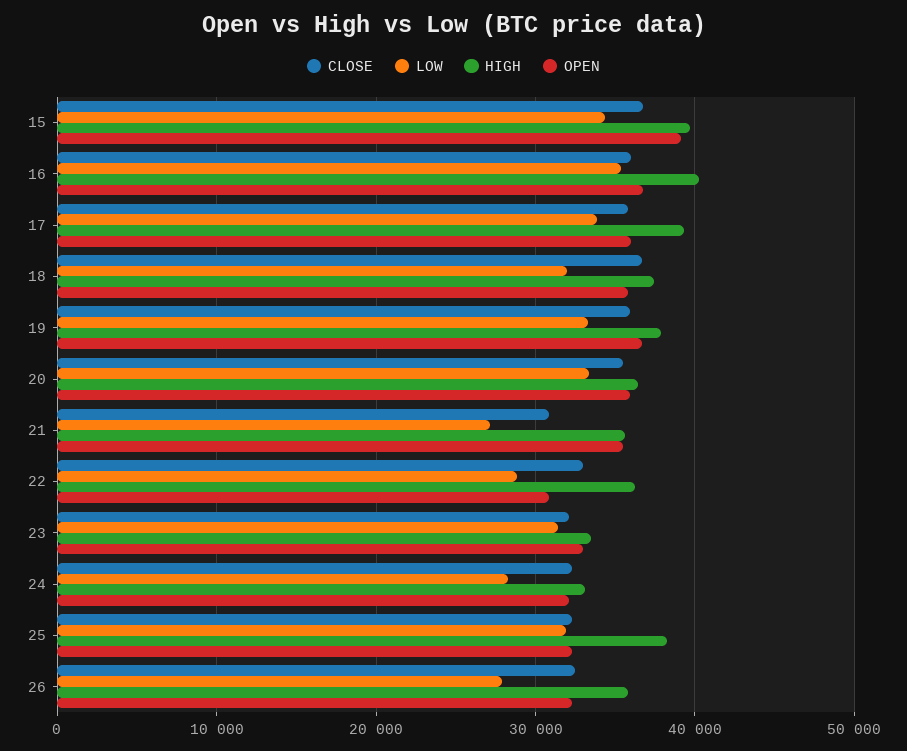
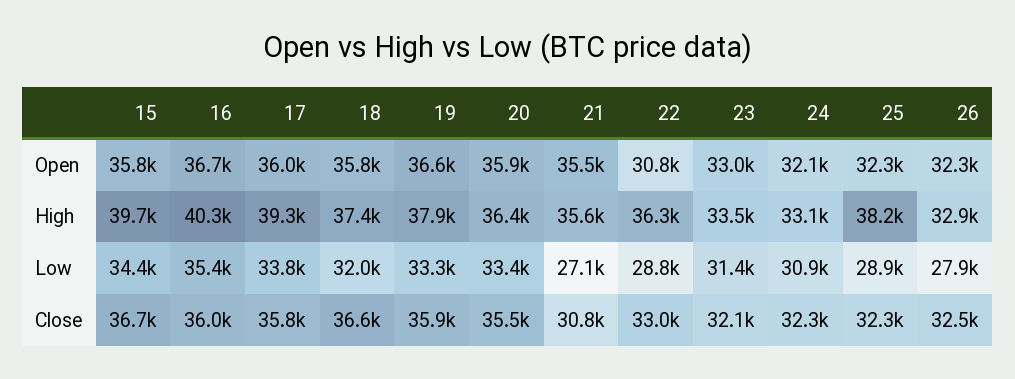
OPEN, 15: 39000 -> 35800
LOW, 24: 28000 -> 30900
LOW, 25: 32000 -> 28900
HIGH, 26: 36000 -> 32900

